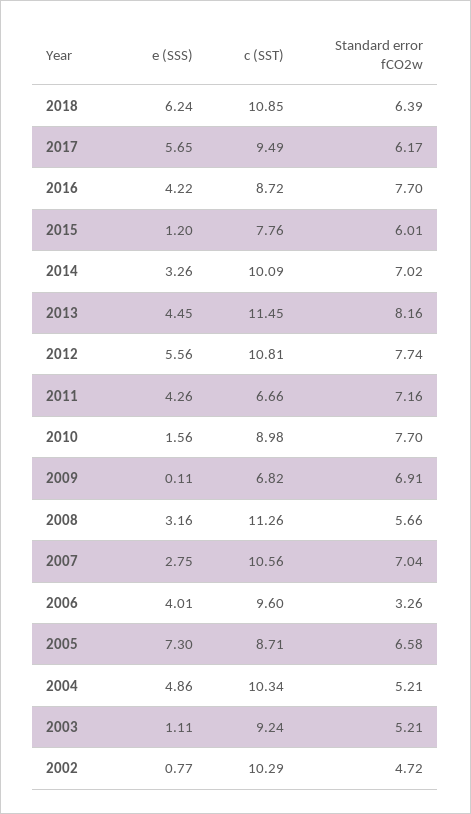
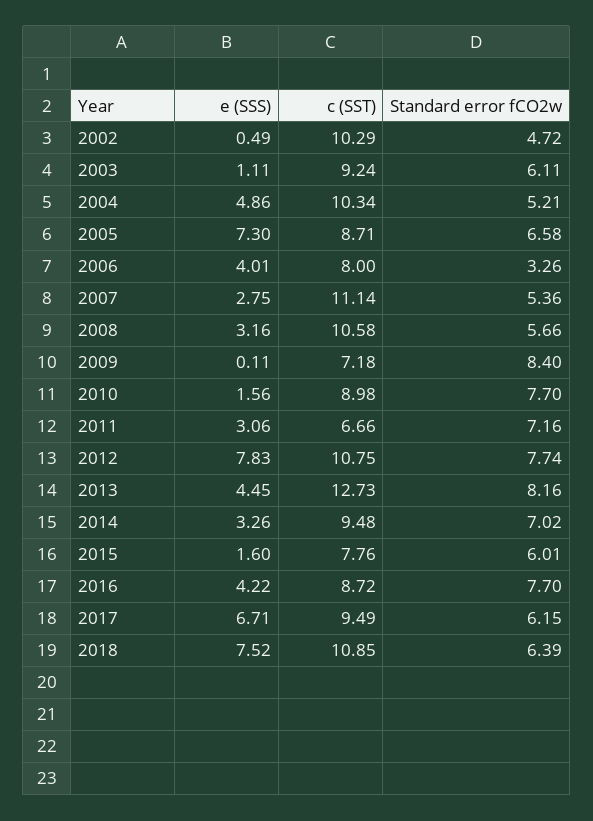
e (SSS), 2018: 6.24 -> 7.52
e (SSS), 2017: 5.65 -> 6.71
Standard error fCO2w, 2017: 6.17 -> 6.15
e (SSS), 2015: 1.2 -> 1.6
c (SST), 2014: 10.09 -> 9.48
c (SST), 2013: 11.45 -> 12.73
e (SSS), 2012: 5.56 -> 7.83
c (SST), 2012: 10.81 -> 10.75
e (SSS), 2011: 4.26 -> 3.06
c (SST), 2009: 6.82 -> 7.18
Standard error fCO2w, 2009: 6.91 -> 8.4
c (SST), 2008: 11.26 -> 10.58
c (SST), 2007: 10.56 -> 11.14
Standard error fCO2w, 2007: 7.04 -> 5.36
c (SST), 2006: 9.6 -> 8
Standard error fCO2w, 2003: 5.21 -> 6.11
e (SSS), 2002: 0.77 -> 0.49

